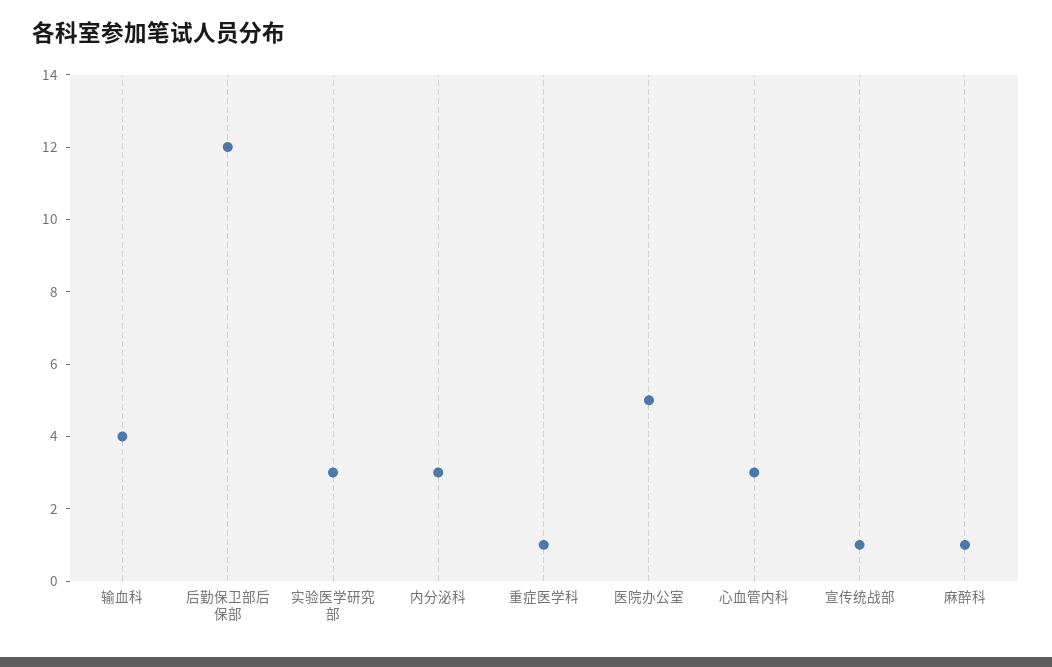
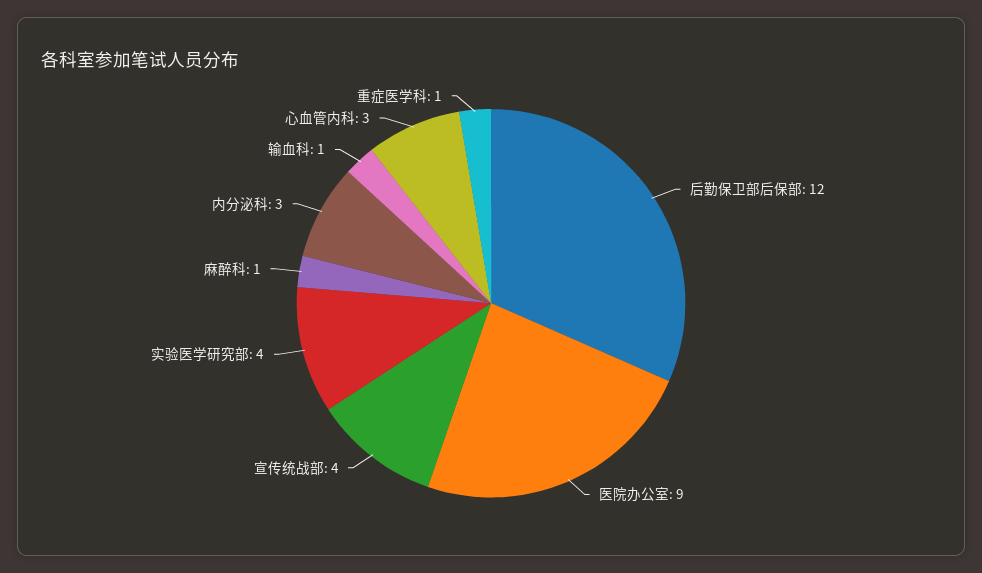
输血科: 4 -> 1
实验医学研究部: 3 -> 4
医院办公室: 5 -> 9
宣传统战部: 1 -> 4

